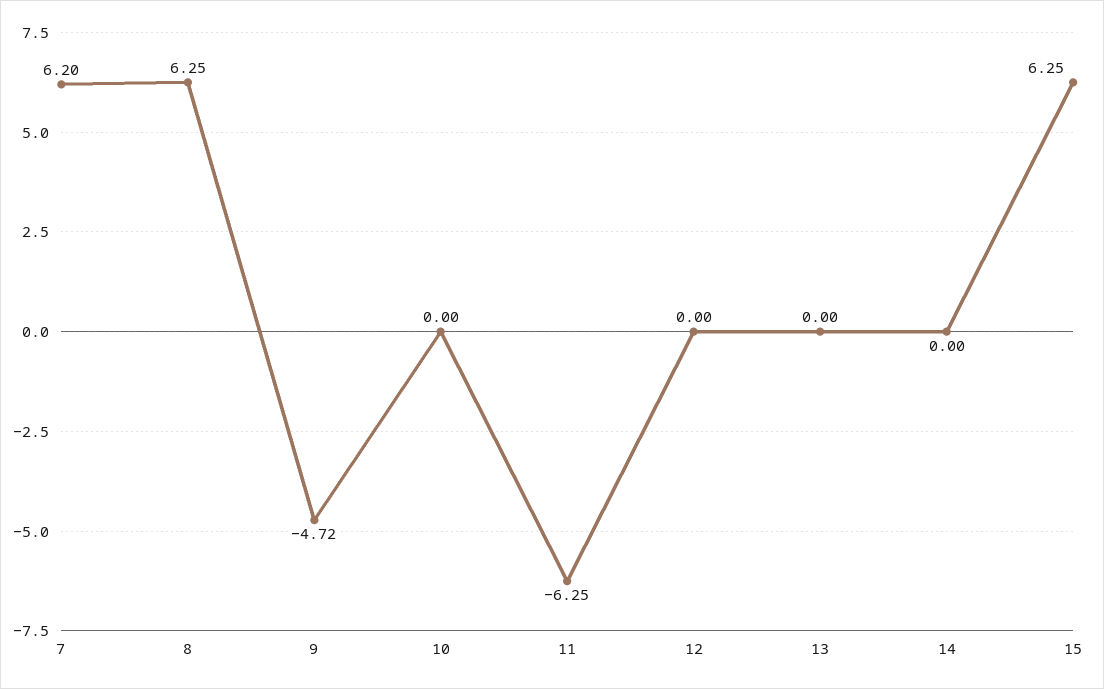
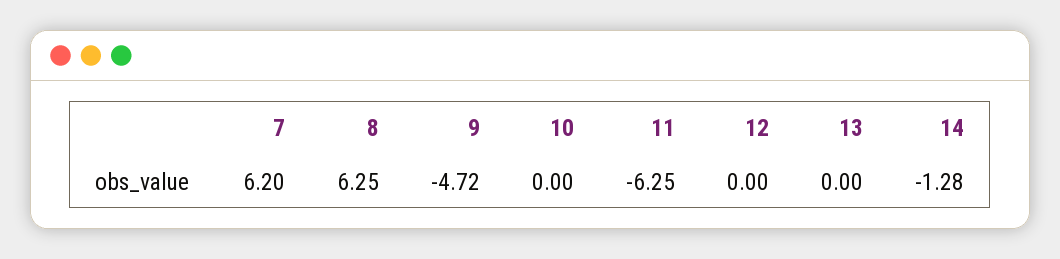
14: 0 -> -1.28
15: 6.25 -> none

